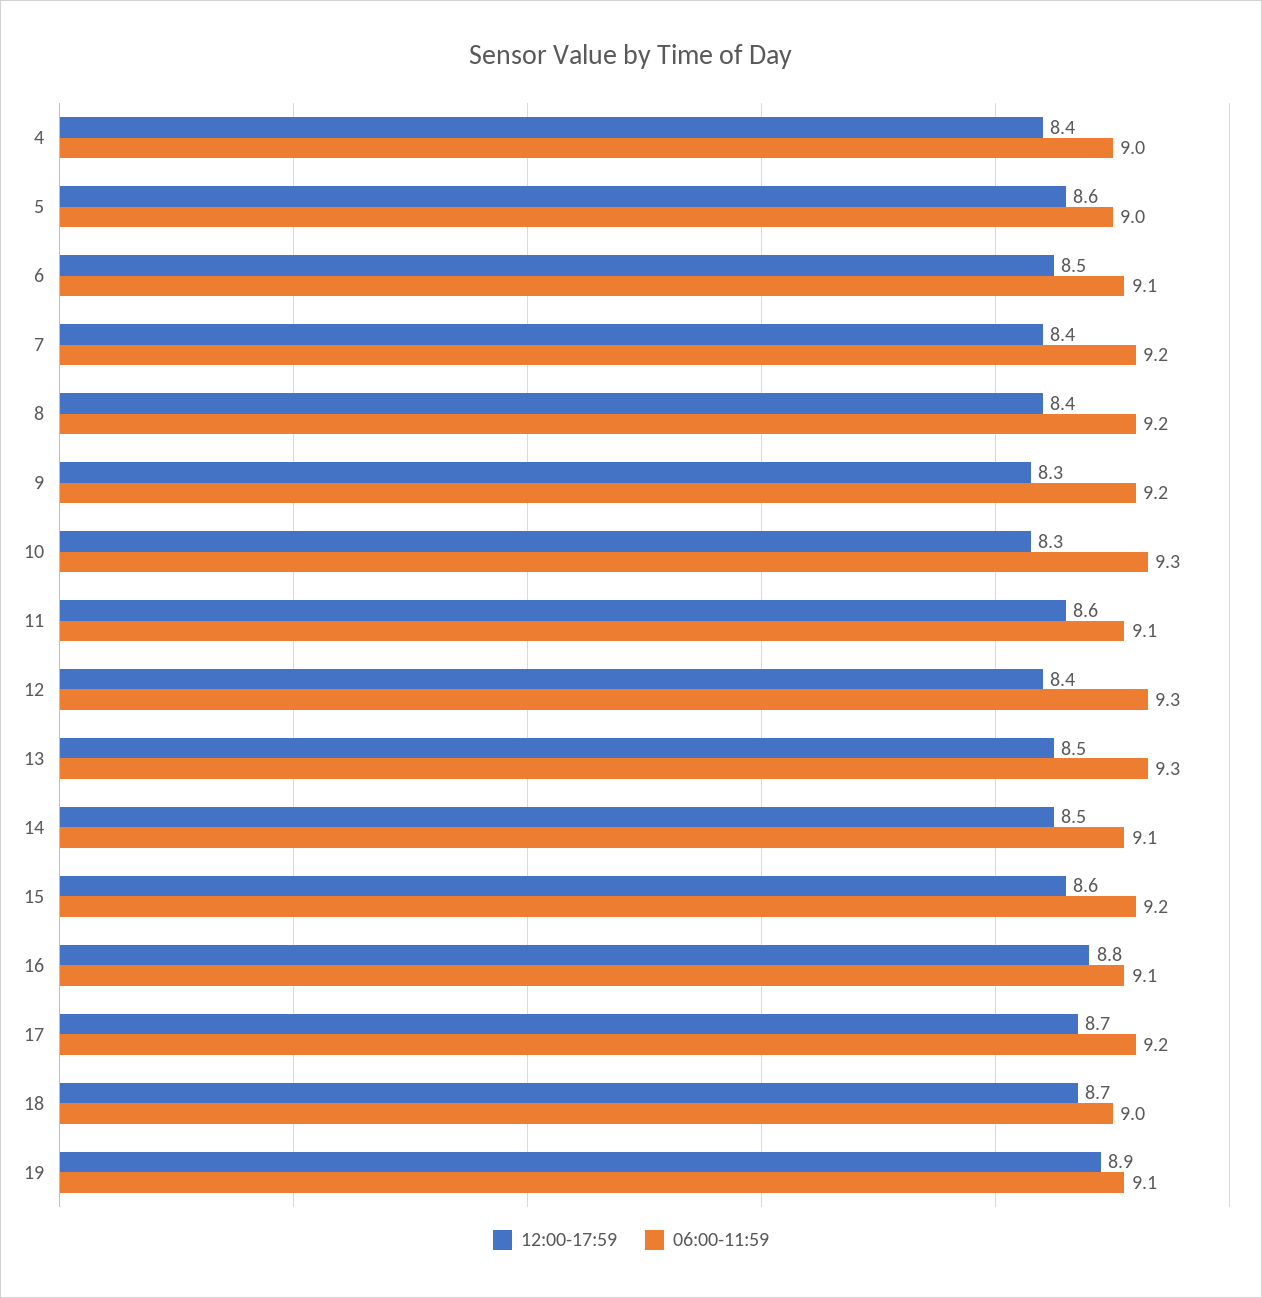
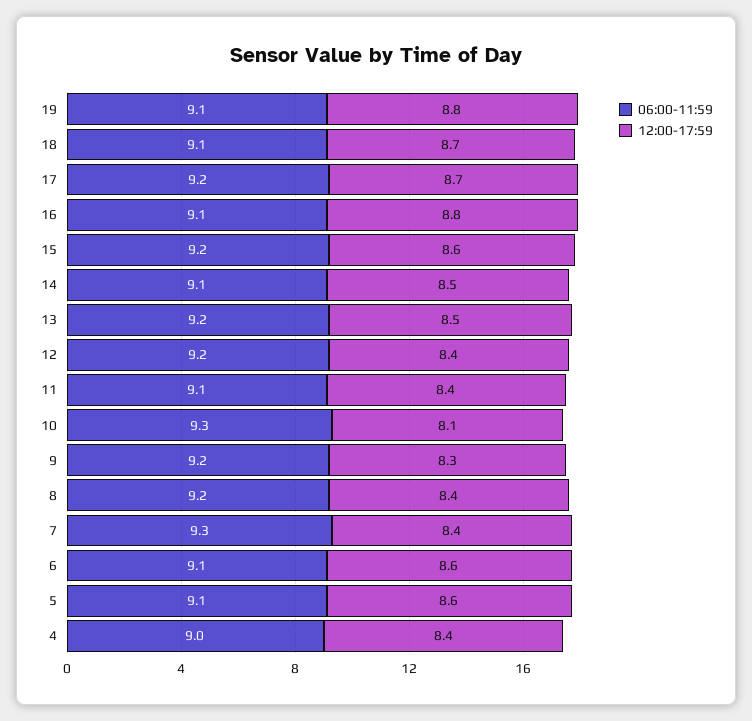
06:00-11:59, 5: 9 -> 9.1
12:00-17:59, 6: 8.5 -> 8.6
06:00-11:59, 7: 9.2 -> 9.3
12:00-17:59, 10: 8.3 -> 8.1
12:00-17:59, 11: 8.6 -> 8.4
06:00-11:59, 12: 9.3 -> 9.2
06:00-11:59, 13: 9.3 -> 9.2
06:00-11:59, 18: 9 -> 9.1
12:00-17:59, 19: 8.9 -> 8.8

